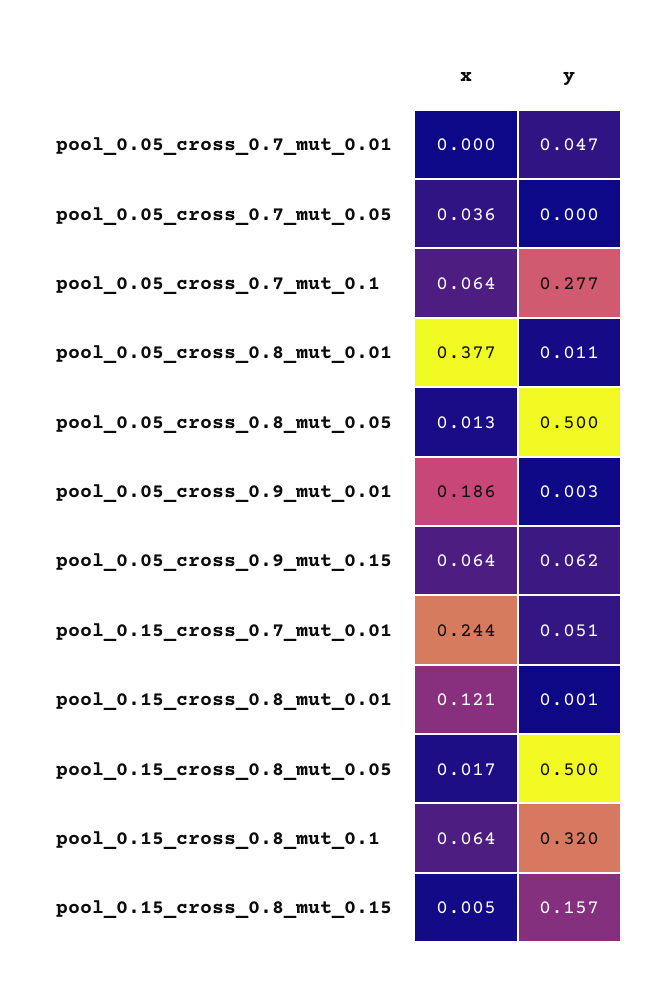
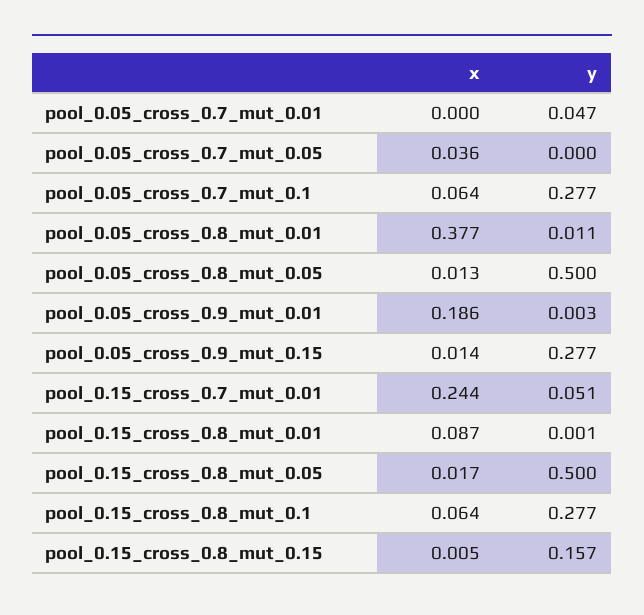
x, pool_0.05_cross_0.9_mut_0.15: 0.064 -> 0.014
y, pool_0.05_cross_0.9_mut_0.15: 0.062 -> 0.277
x, pool_0.15_cross_0.8_mut_0.01: 0.121 -> 0.087
y, pool_0.15_cross_0.8_mut_0.1: 0.32 -> 0.277

